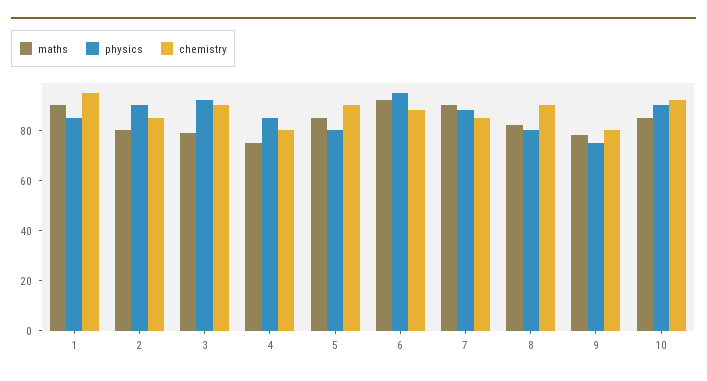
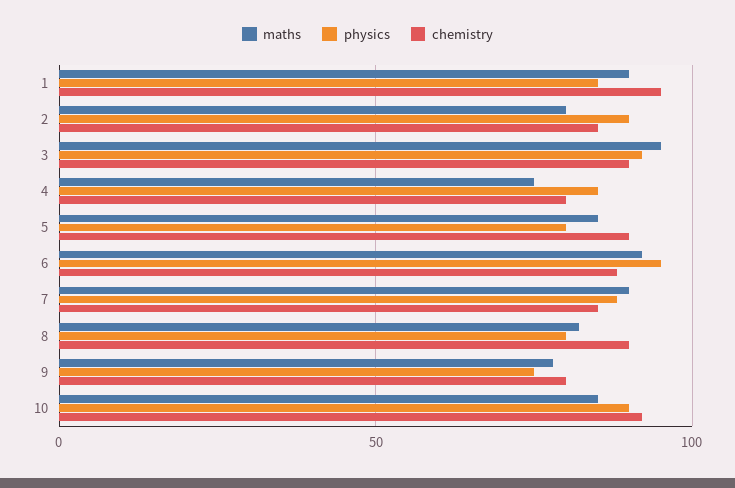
maths, 3: 80 -> 95

